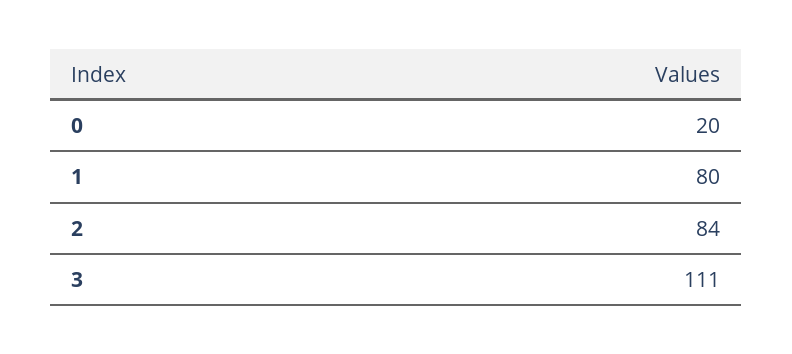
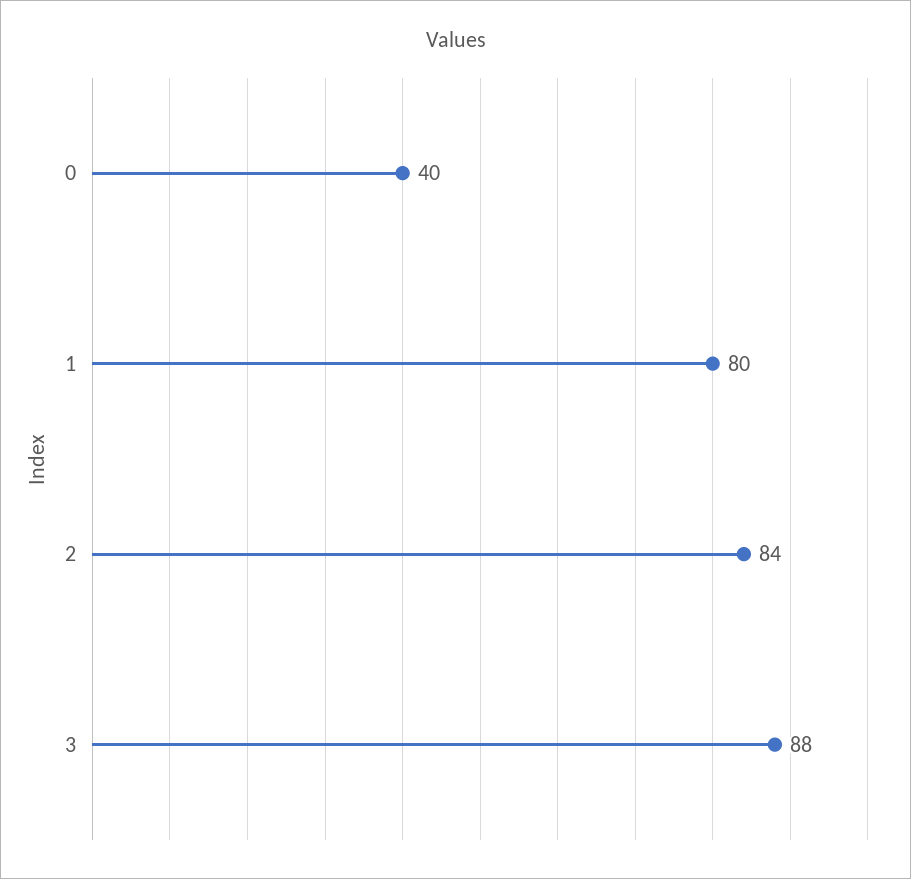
0: 20 -> 40
3: 111 -> 88

